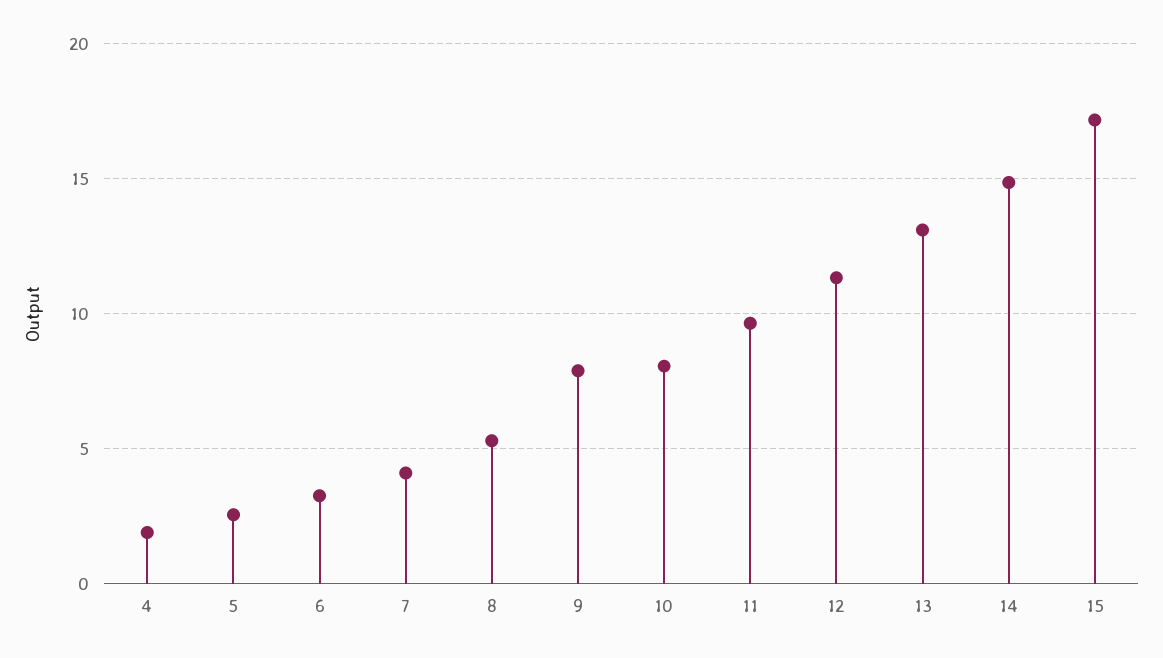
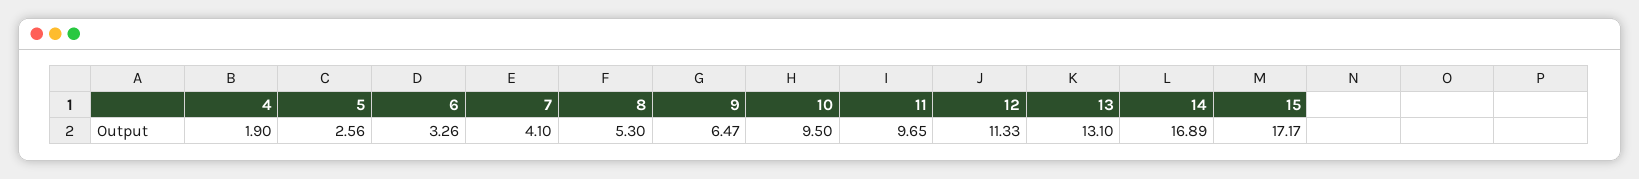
9: 8 -> 6.47
10: 8 -> 9.5
14: 15 -> 16.89

